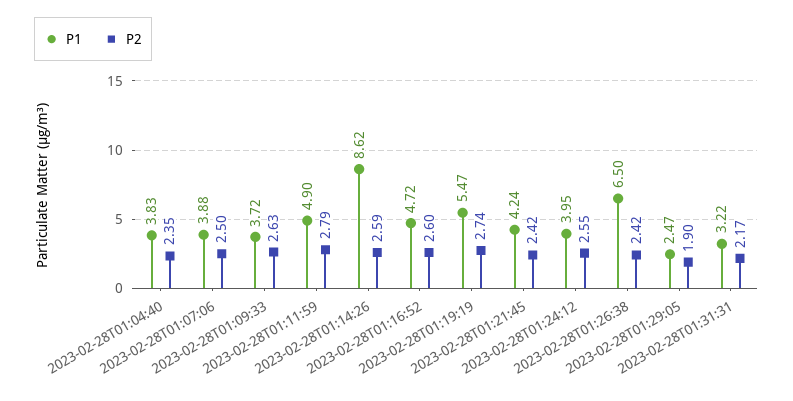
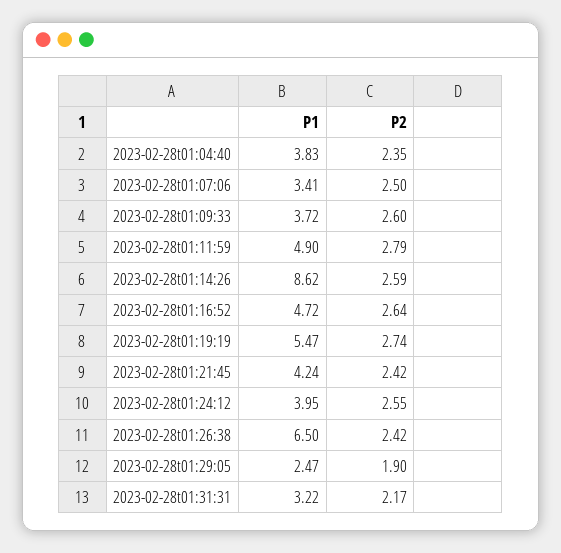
P1, 2023-02-28T01:07:06: 3.88 -> 3.41
P2, 2023-02-28T01:09:33: 2.63 -> 2.6
P2, 2023-02-28T01:16:52: 2.6 -> 2.64

